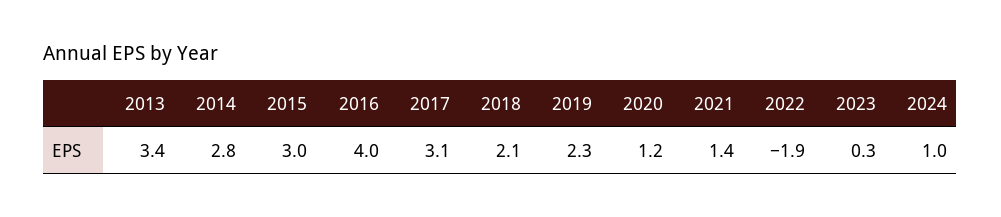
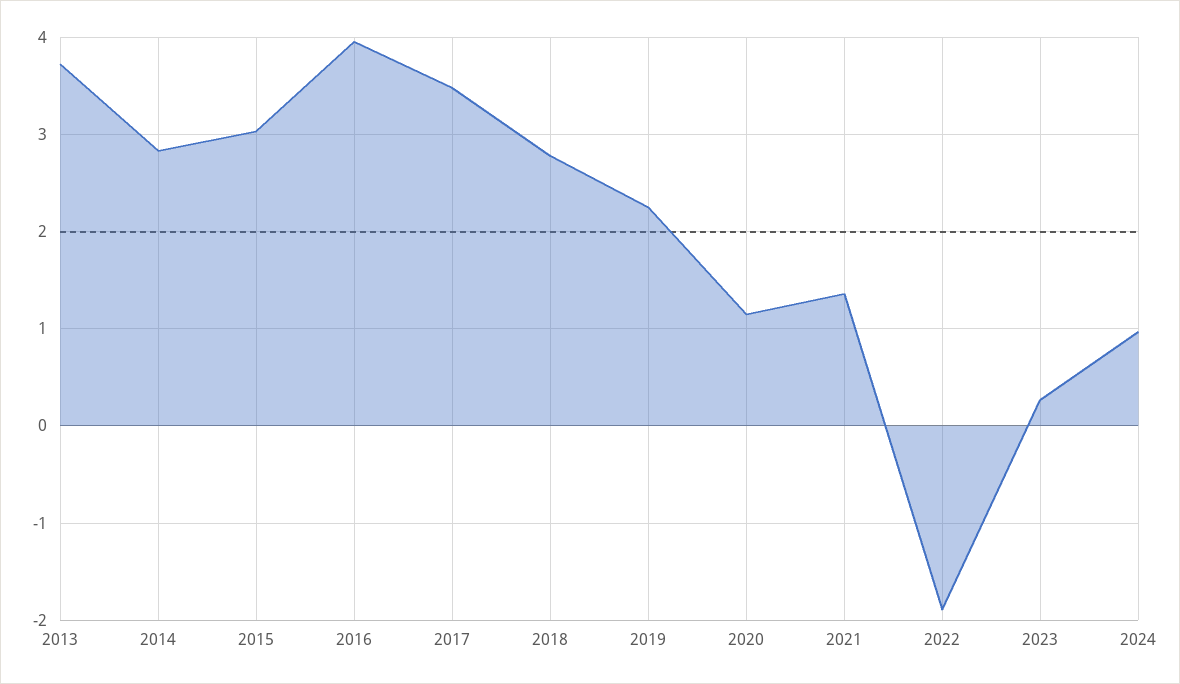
2013: 3.4 -> 3.7
2017: 3.1 -> 3.5
2018: 2.1 -> 2.8

